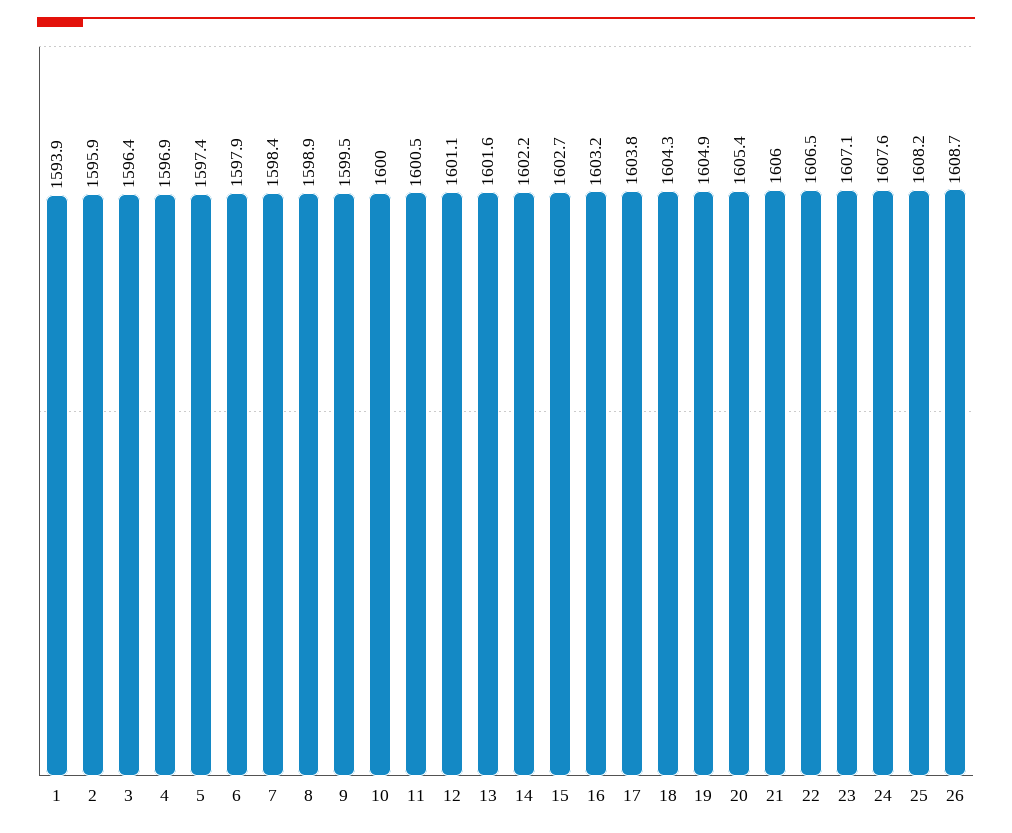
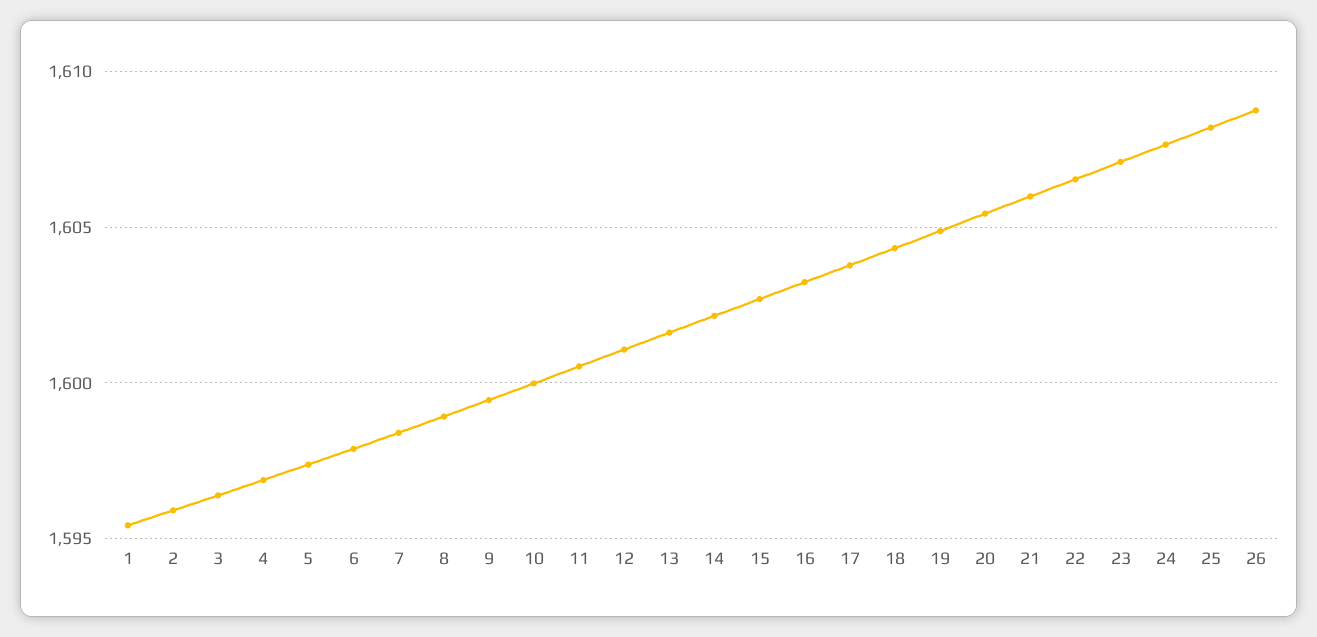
1: 1593.9 -> 1595.5

